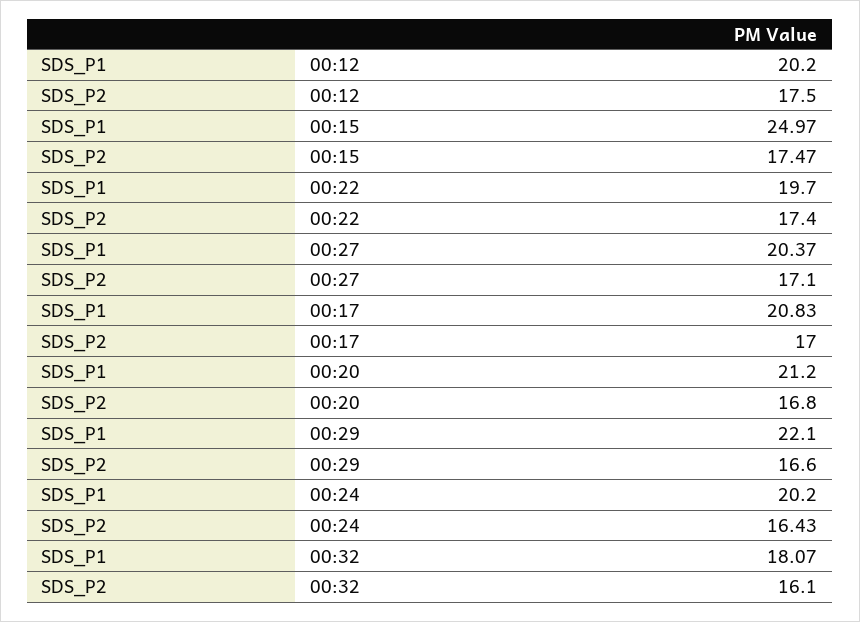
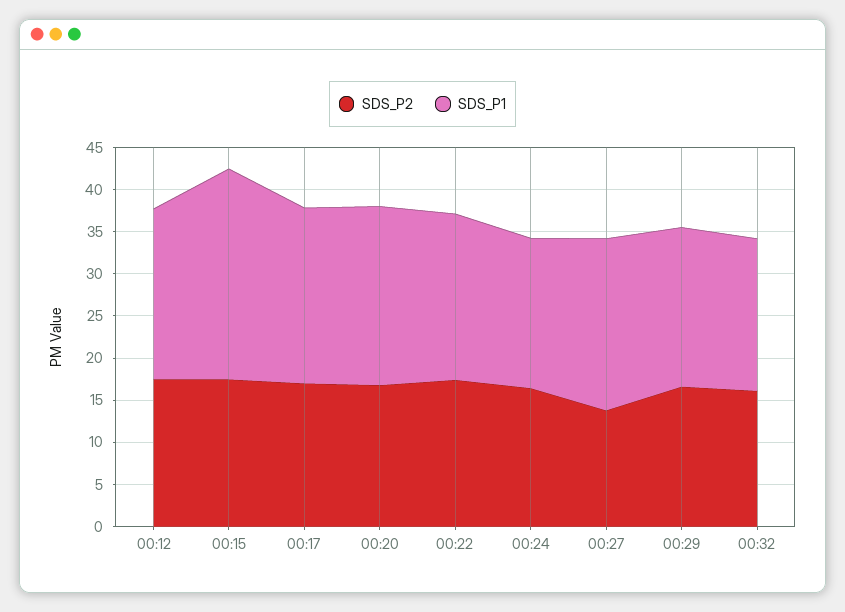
SDS_P2, 00:27: 17.1 -> 14
SDS_P1, 00:29: 22.1 -> 19
SDS_P1, 00:24: 20.2 -> 18

